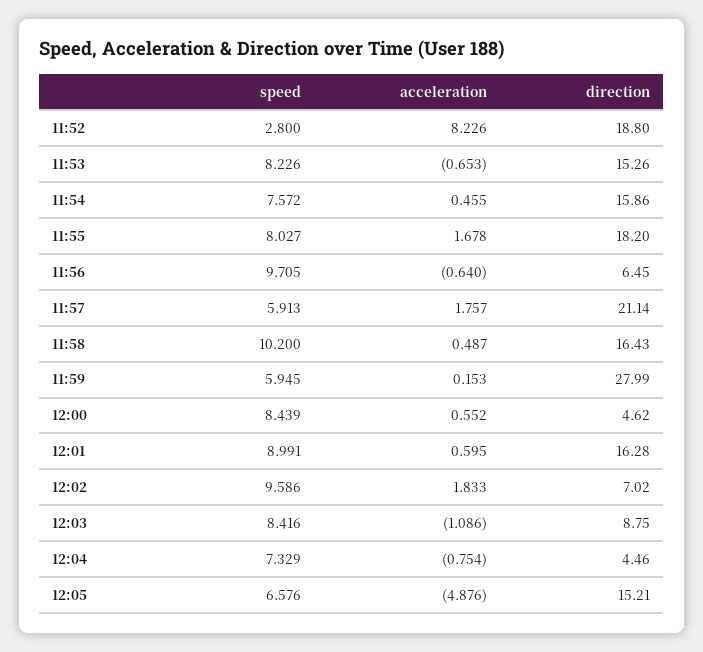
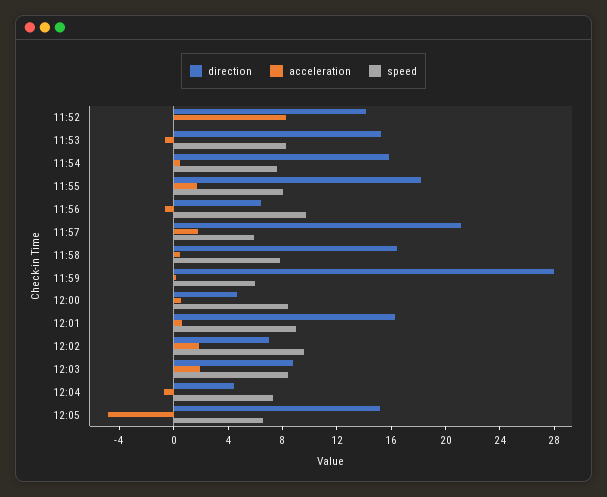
speed, 11:52: 2.8 -> 0
direction, 11:52: 18.8 -> 14
speed, 11:58: 10.2 -> 8
acceleration, 12:03: -1.086 -> 2

